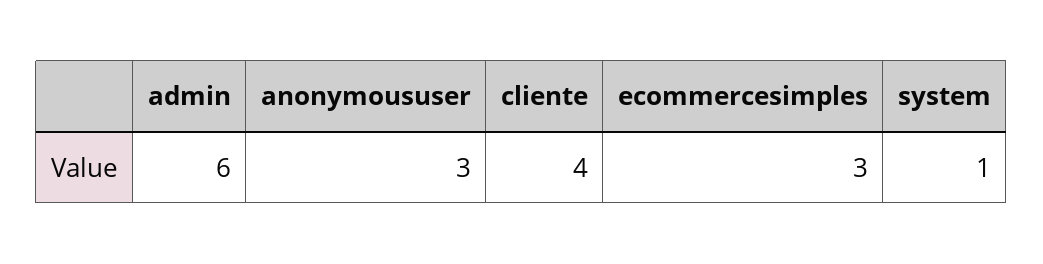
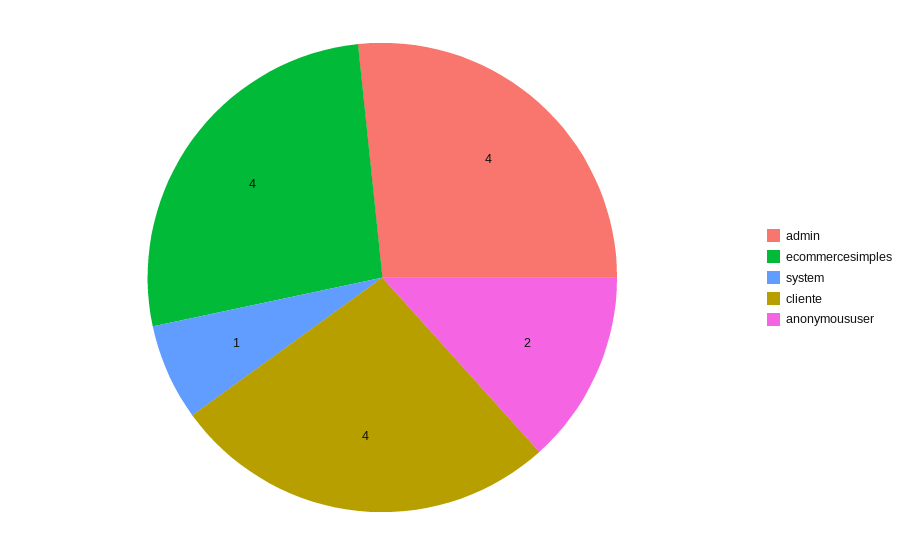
admin: 6 -> 4
anonymoususer: 3 -> 2
ecommercesimples: 3 -> 4

